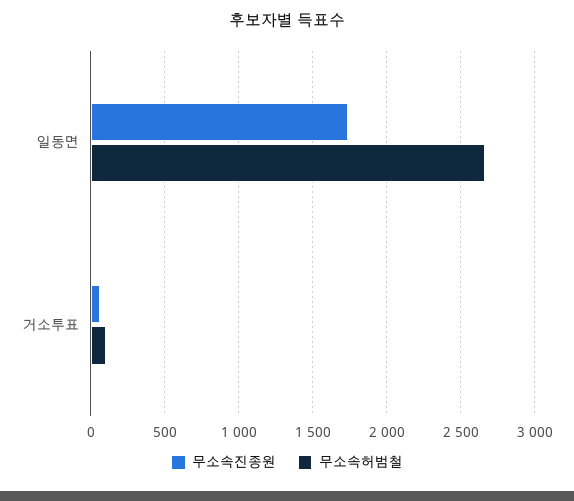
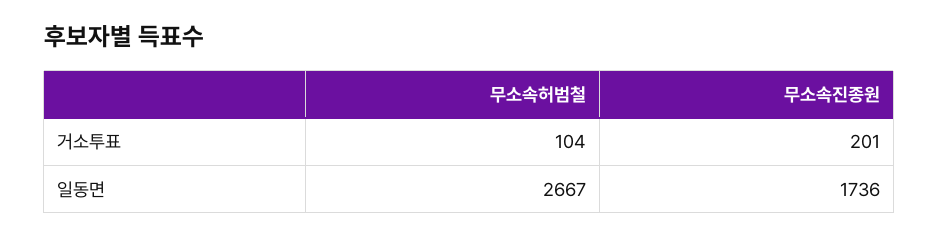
무소속진종원, 거소투표: 50 -> 201

